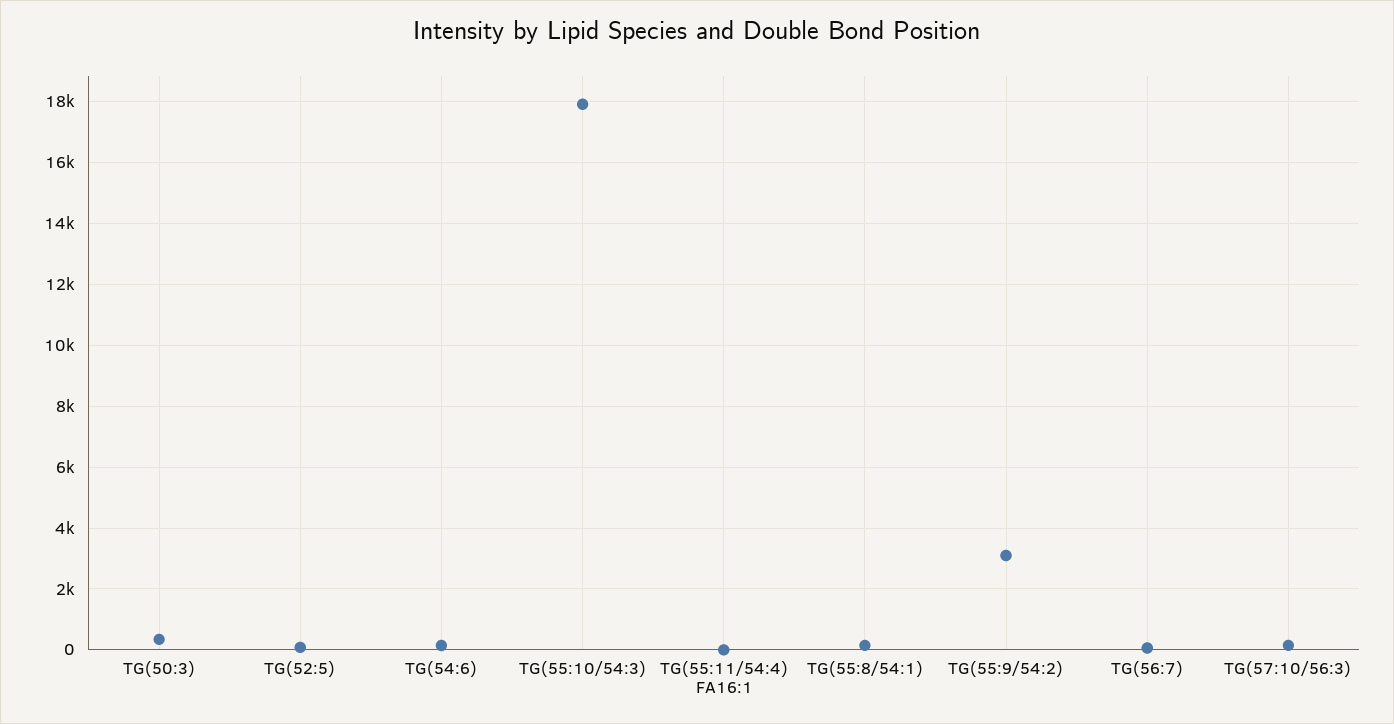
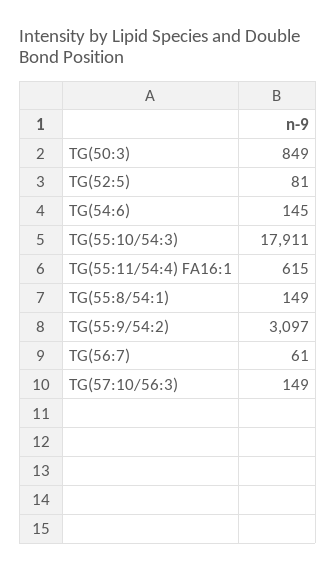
TG(50:3): 400 -> 849
TG(55:11/54:4) FA16:1: 0 -> 615

